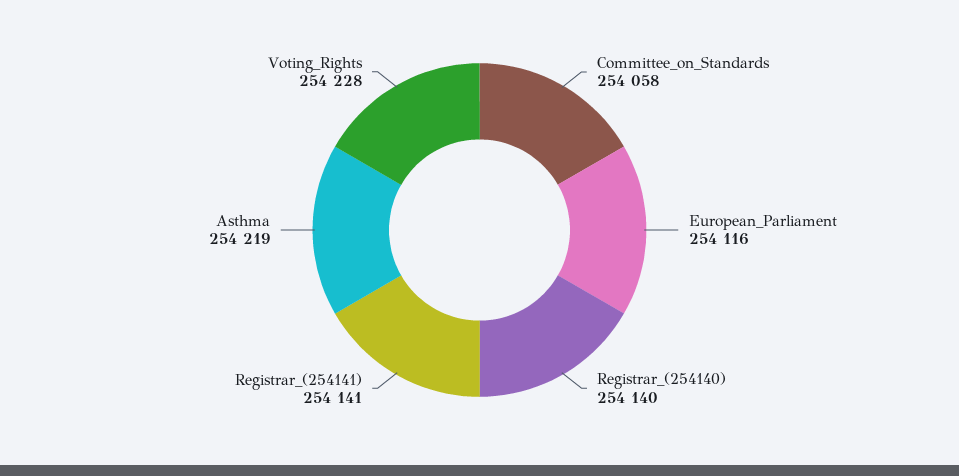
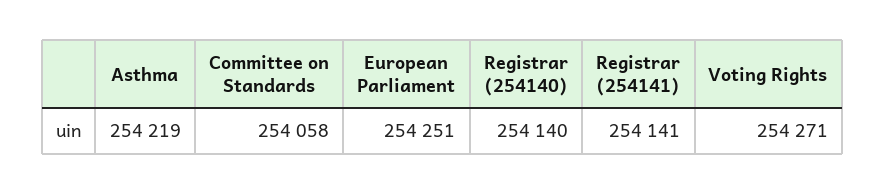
European_Parliament: 254116 -> 254251
Voting_Rights: 254228 -> 254271

